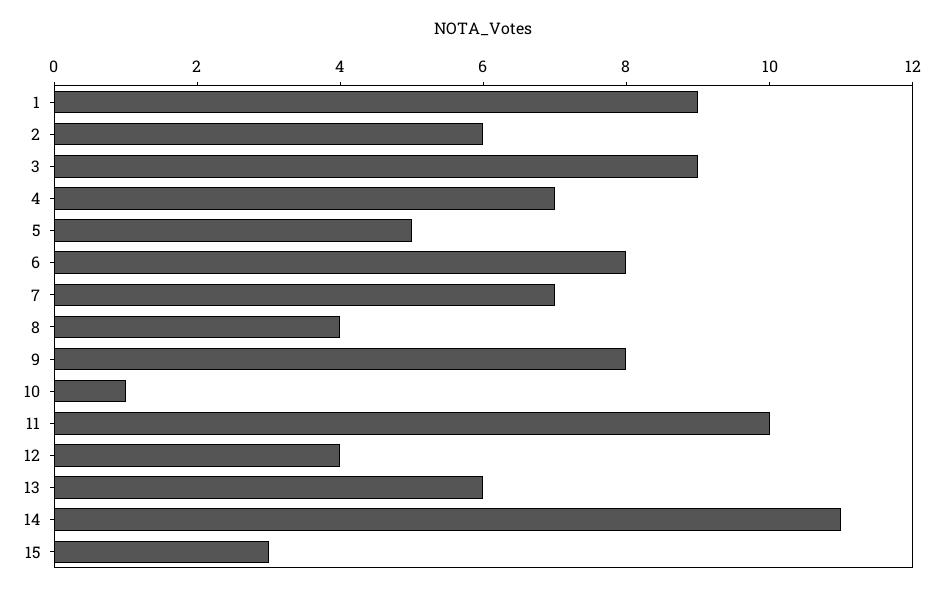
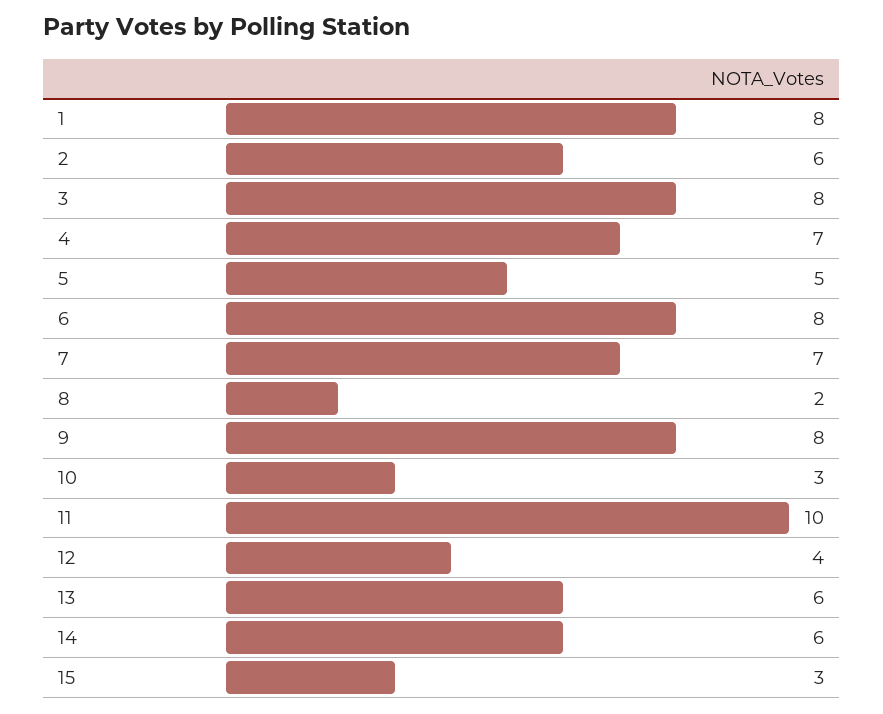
1: 9 -> 8
3: 9 -> 8
8: 4 -> 2
10: 1 -> 3
14: 11 -> 6

